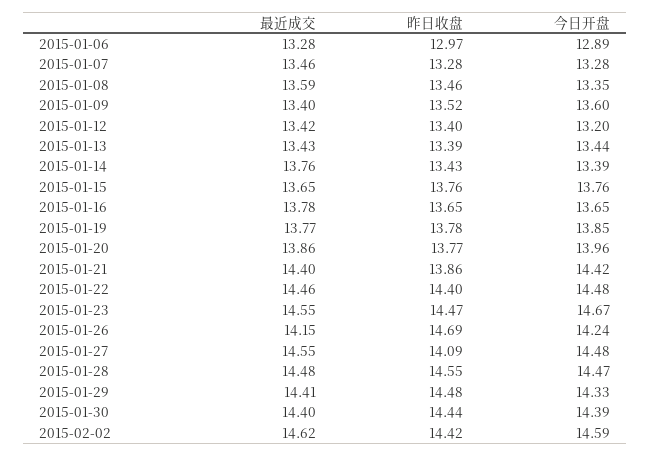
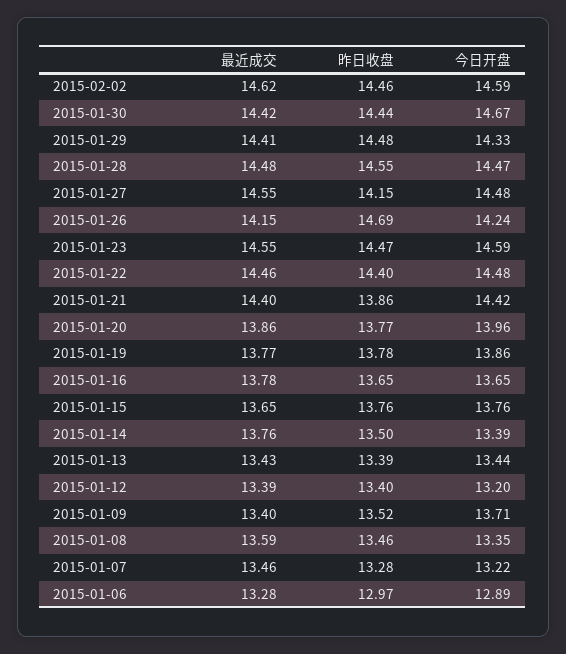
今日开盘, 2015-01-07: 13.28 -> 13.22
今日开盘, 2015-01-09: 13.6 -> 13.71
最近成交, 2015-01-12: 13.42 -> 13.39
昨日收盘, 2015-01-14: 13.43 -> 13.5
今日开盘, 2015-01-19: 13.85 -> 13.86
今日开盘, 2015-01-23: 14.67 -> 14.59
昨日收盘, 2015-01-27: 14.09 -> 14.15
最近成交, 2015-01-30: 14.4 -> 14.42
今日开盘, 2015-01-30: 14.39 -> 14.67
昨日收盘, 2015-02-02: 14.42 -> 14.46

